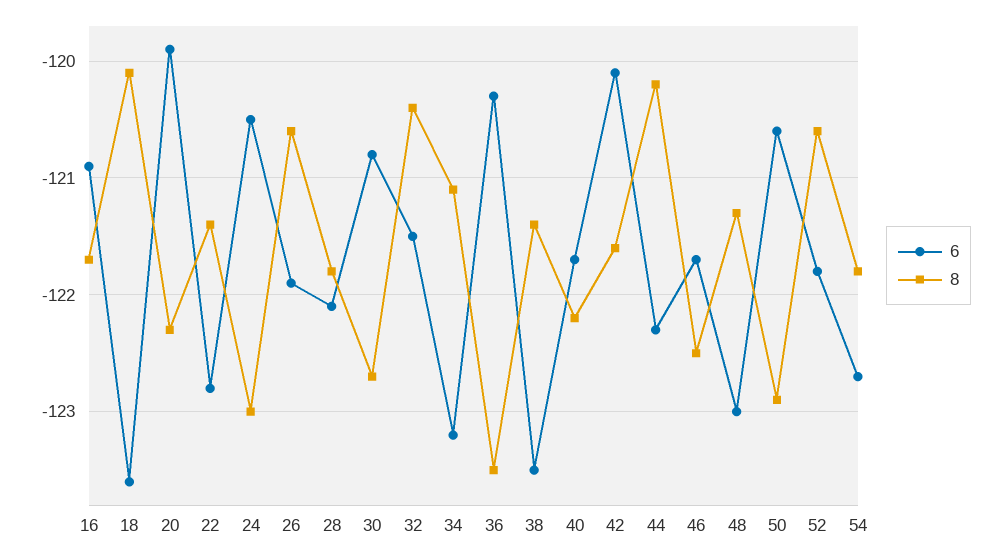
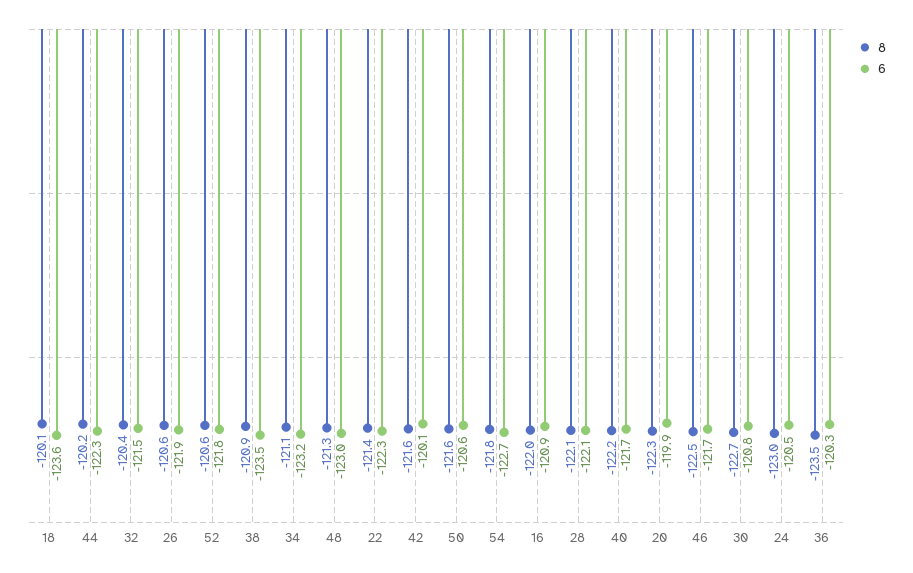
8, 16: -121.7 -> -122
6, 22: -122.8 -> -122.3
8, 28: -121.8 -> -122.1
8, 38: -121.4 -> -120.9
8, 50: -122.9 -> -121.6

